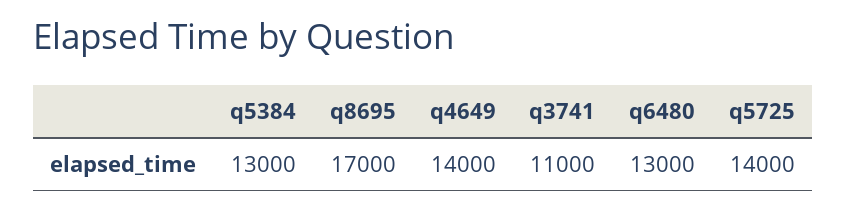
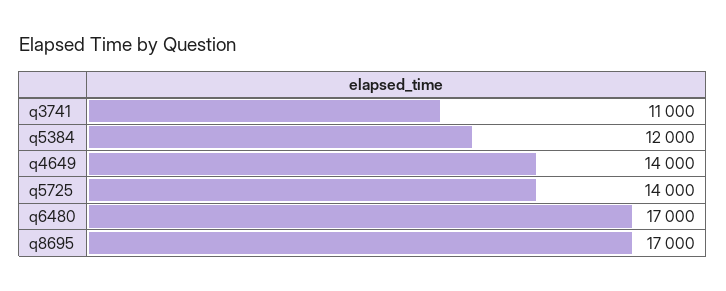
q5384: 13000 -> 12000
q6480: 13000 -> 17000

